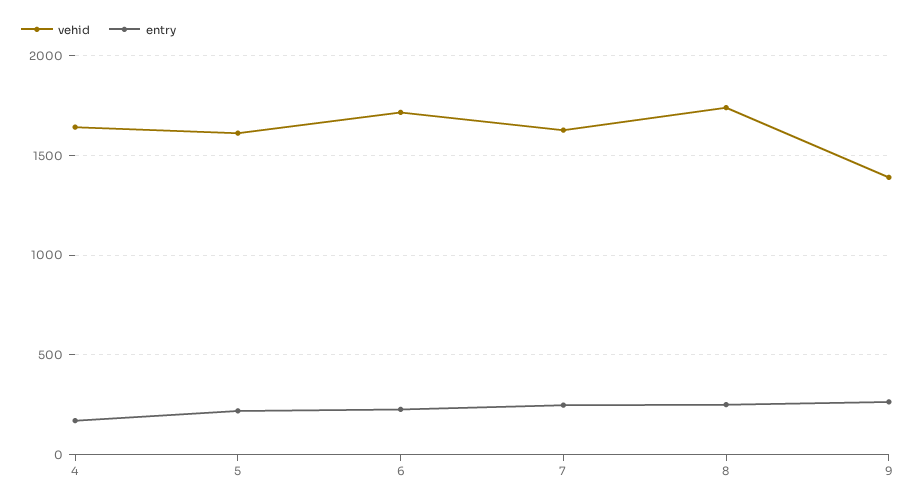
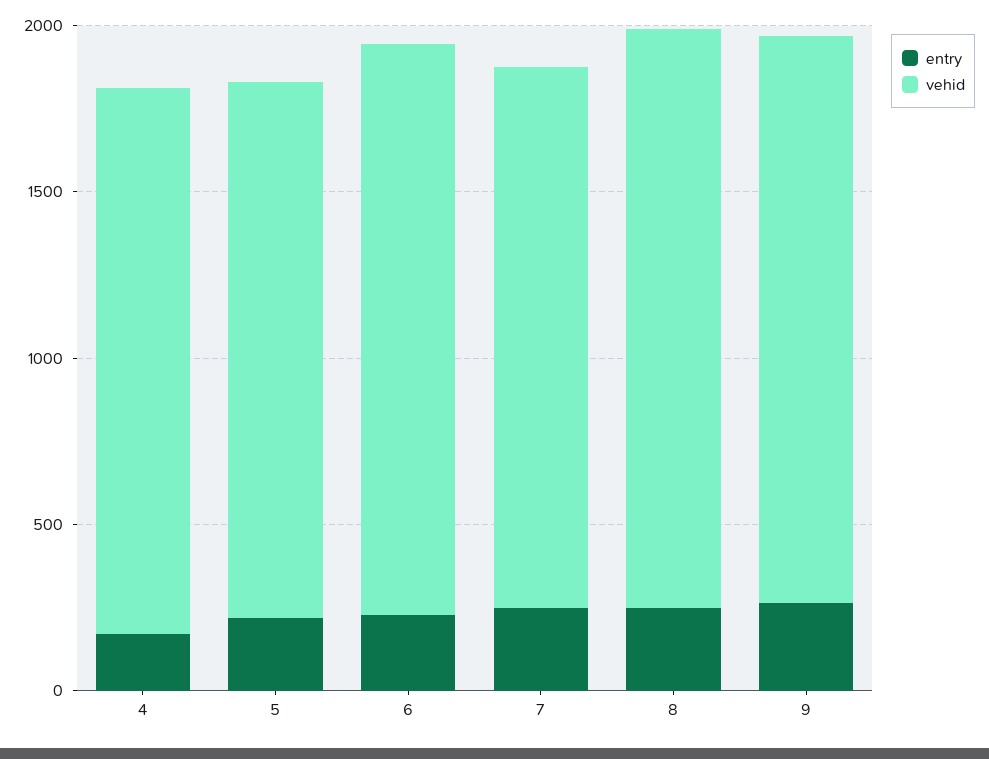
vehid, 9: 1400 -> 1700

